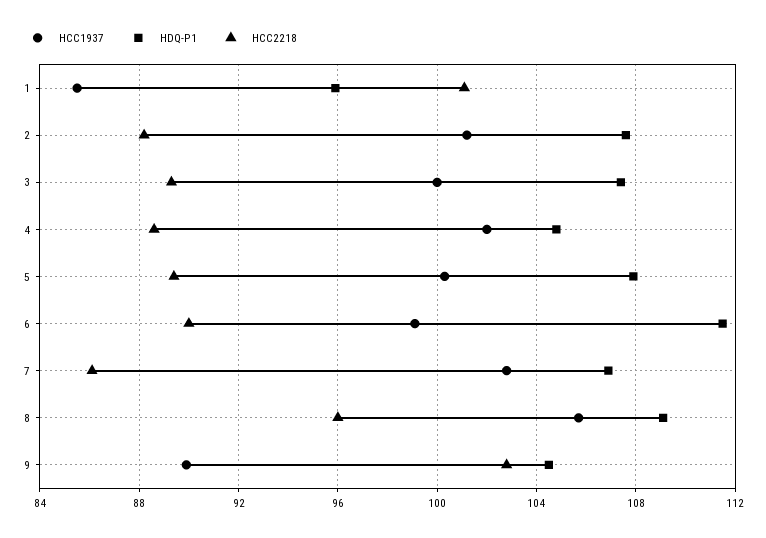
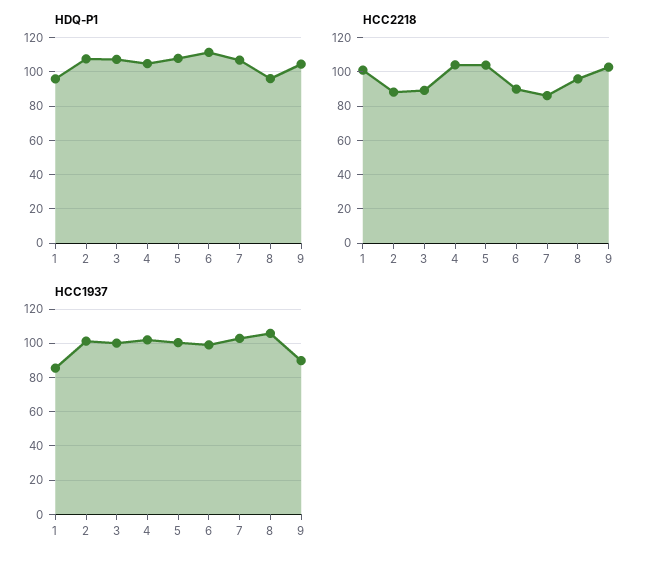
HCC2218, 4: 88.5 -> 105
HCC2218, 5: 89.5 -> 105
HDQ-P1, 8: 109 -> 95

